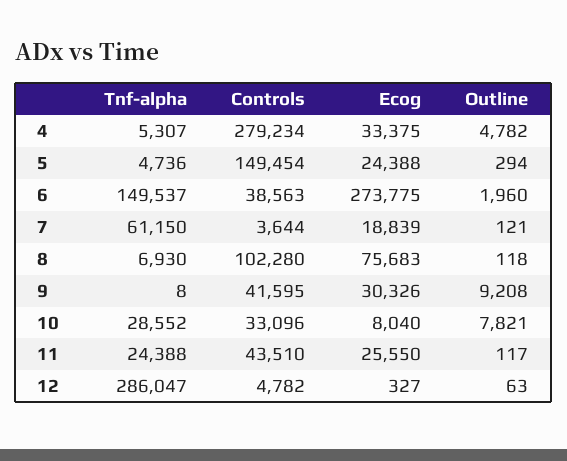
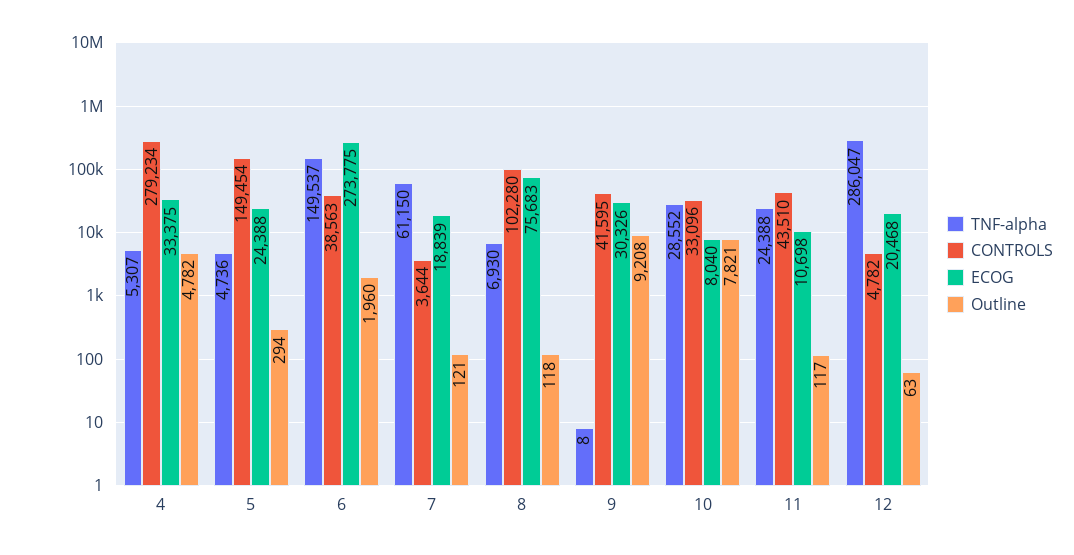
Ecog, 11: 25550 -> 10698
Ecog, 12: 327 -> 20468

